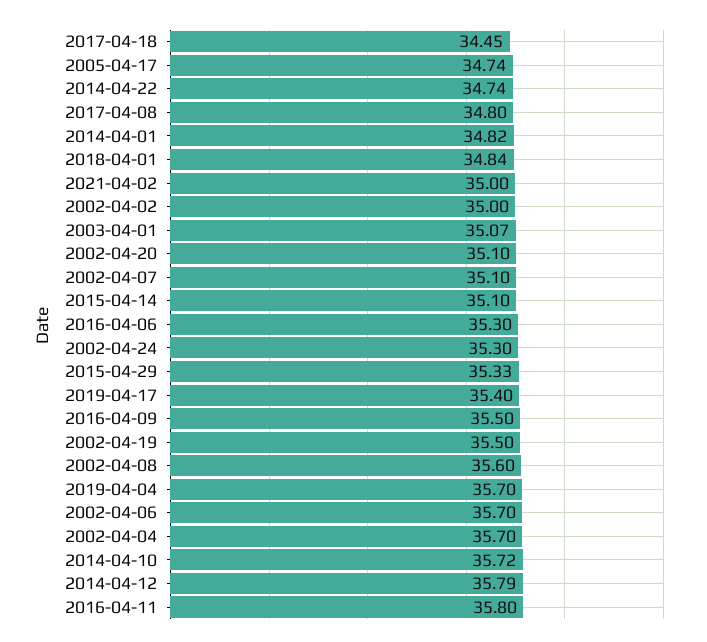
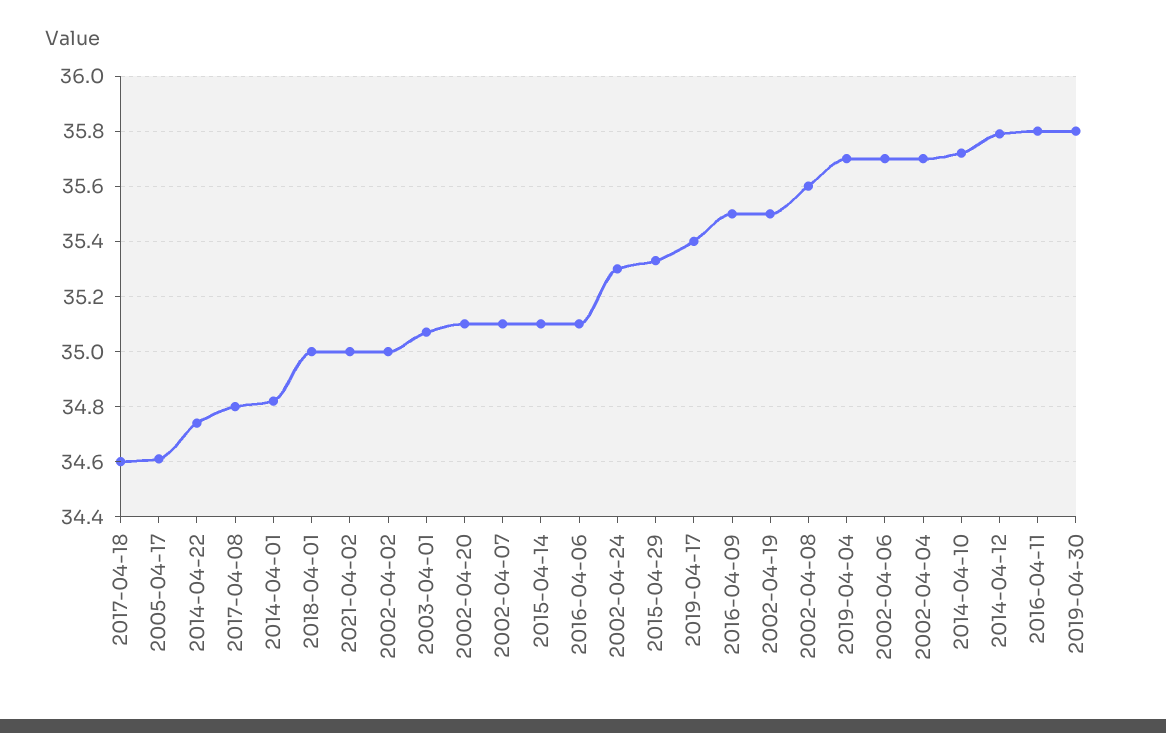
2017-04-18: 34.45 -> 34.6
2005-04-17: 34.74 -> 34.6
2018-04-01: 34.84 -> 35
2016-04-06: 35.3 -> 35.1
2019-04-30: none -> 35.8

